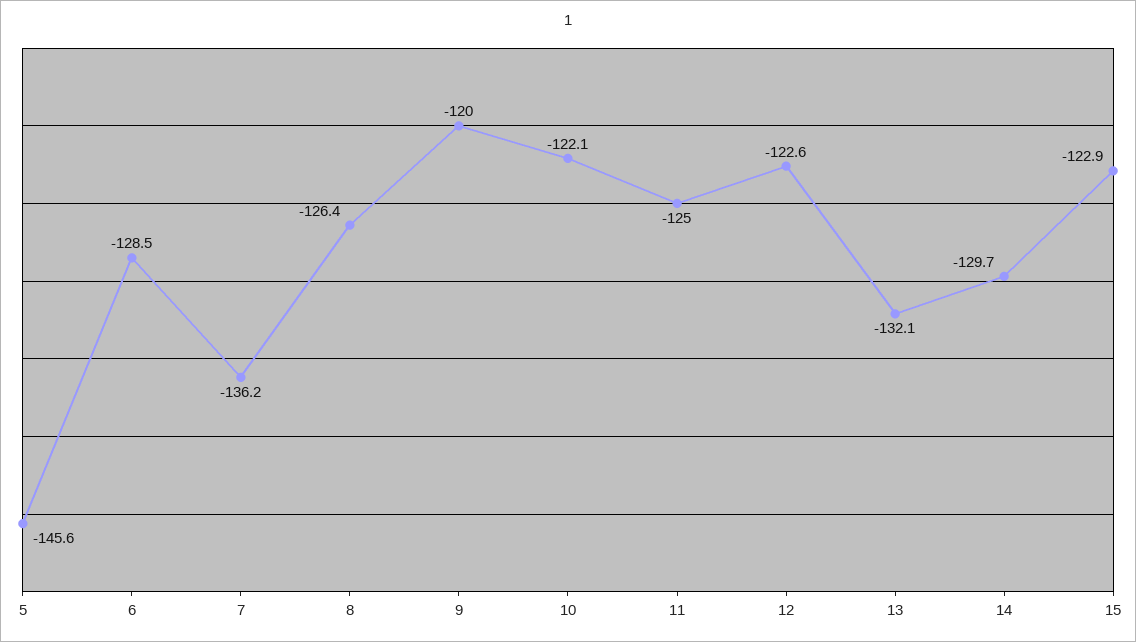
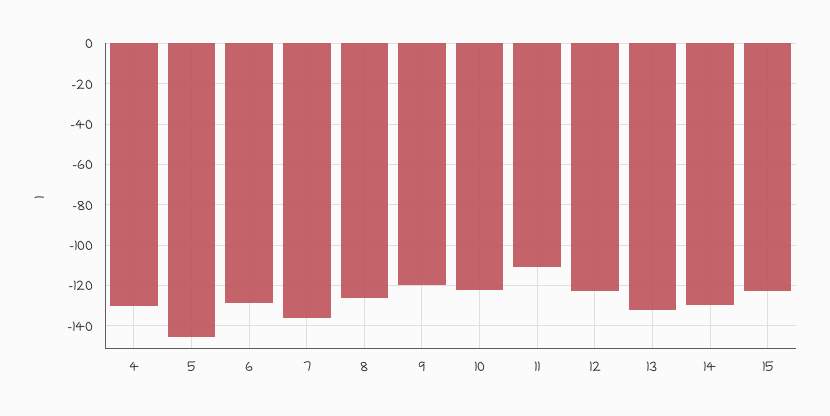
11: -125 -> -110
4: none -> -130

